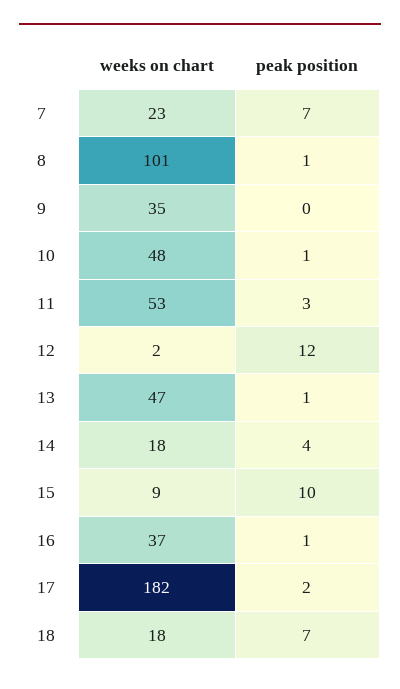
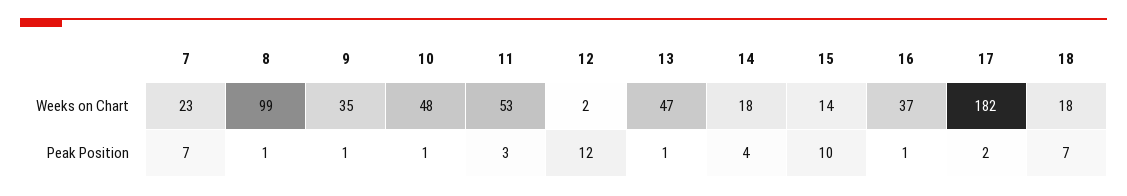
weeks on chart, 8: 101 -> 99
peak position, 9: 0 -> 1
weeks on chart, 15: 9 -> 14

